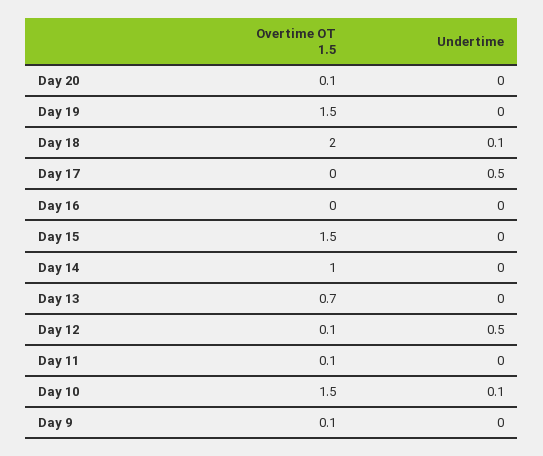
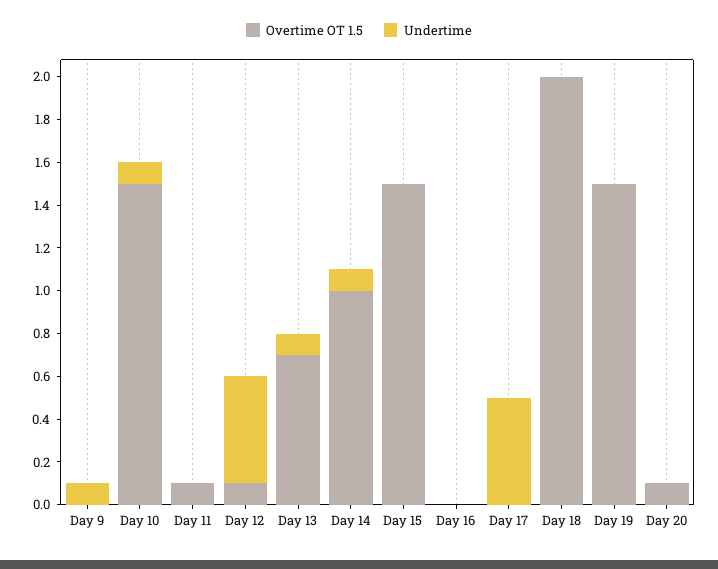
Undertime, Day 18: 0.1 -> 0
Undertime, Day 14: 0 -> 0.1
Undertime, Day 13: 0 -> 0.1
Overtime OT 1.5, Day 9: 0.1 -> 0
Undertime, Day 9: 0 -> 0.1

